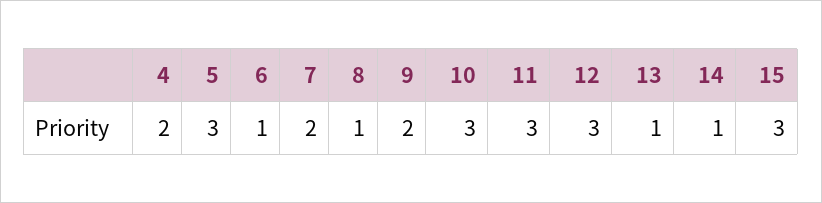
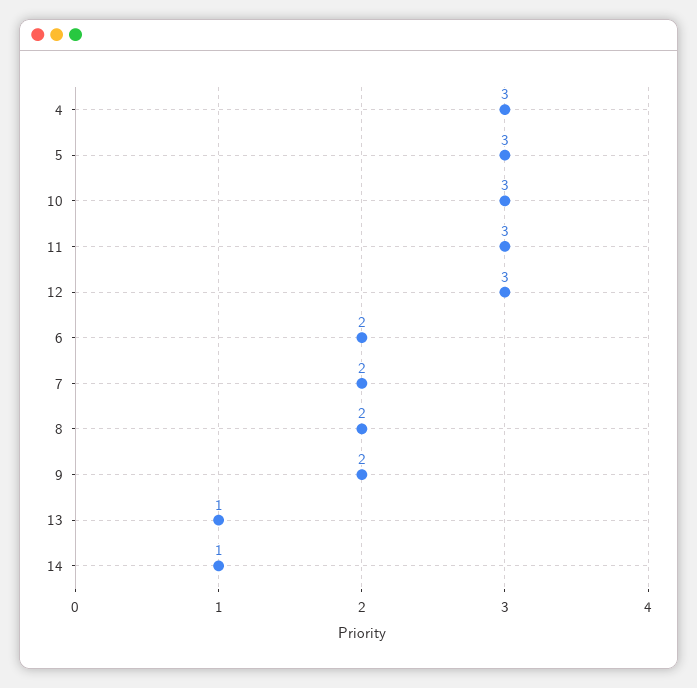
4: 2 -> 3
6: 1 -> 2
8: 1 -> 2
15: 3 -> none

